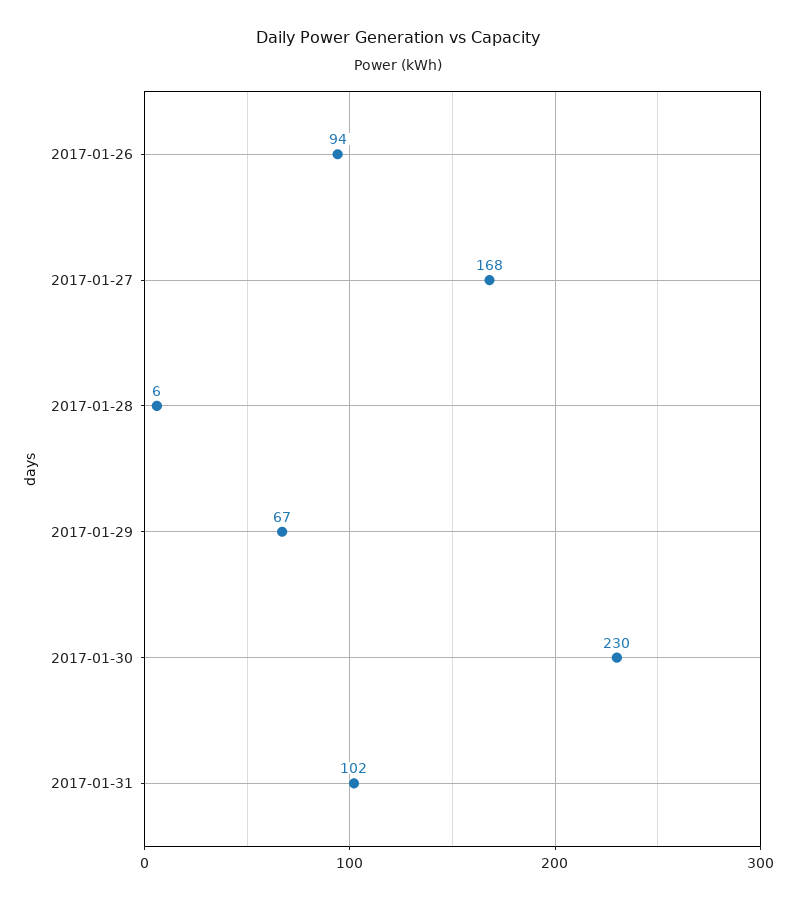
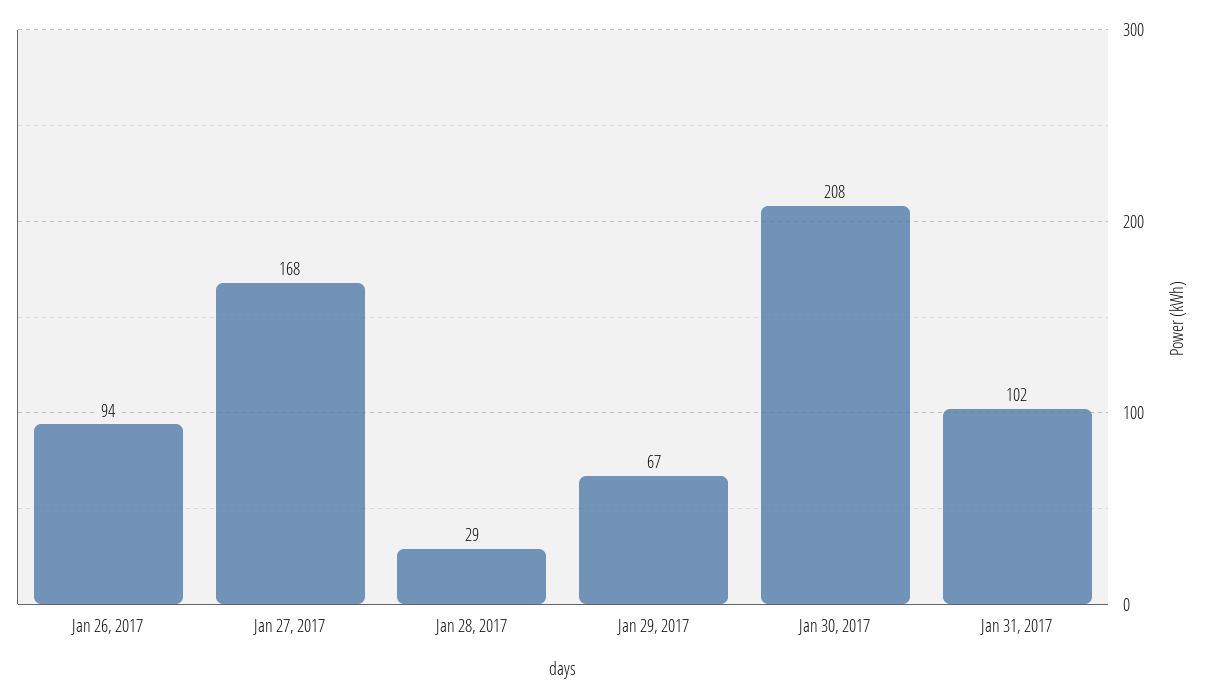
2017-01-28: 6 -> 29
2017-01-30: 230 -> 208

